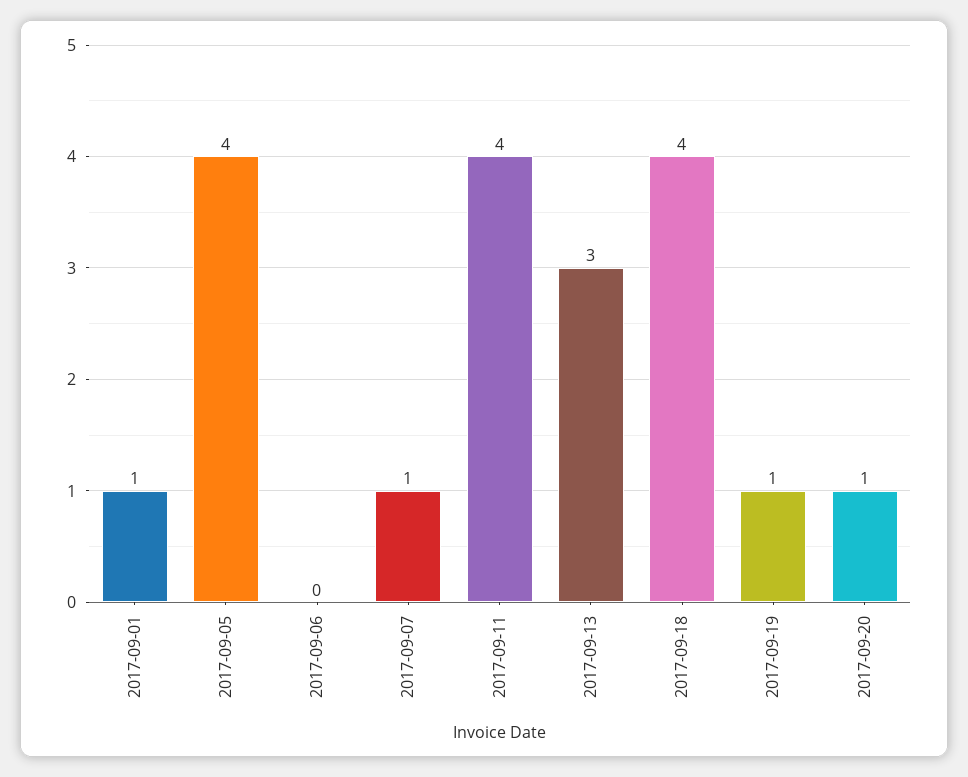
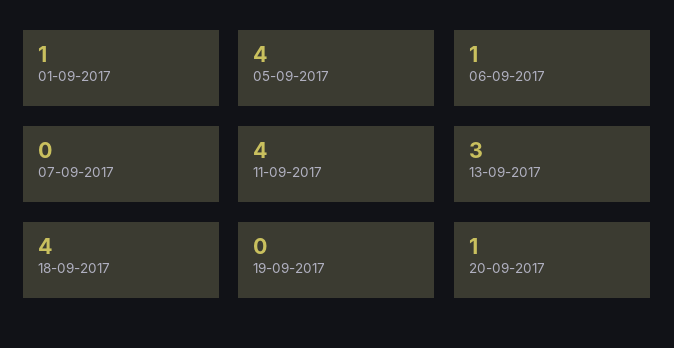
2017-09-06: 0 -> 1
2017-09-07: 1 -> 0
2017-09-19: 1 -> 0

